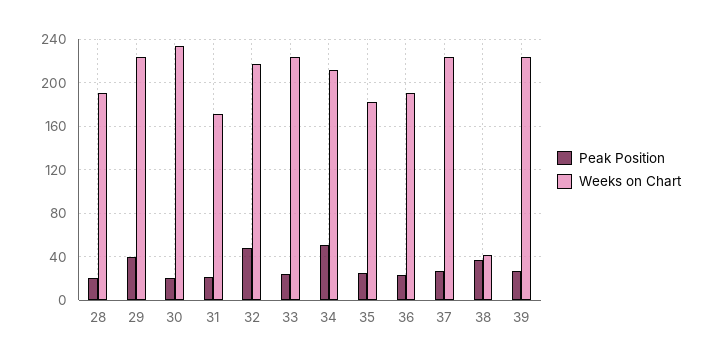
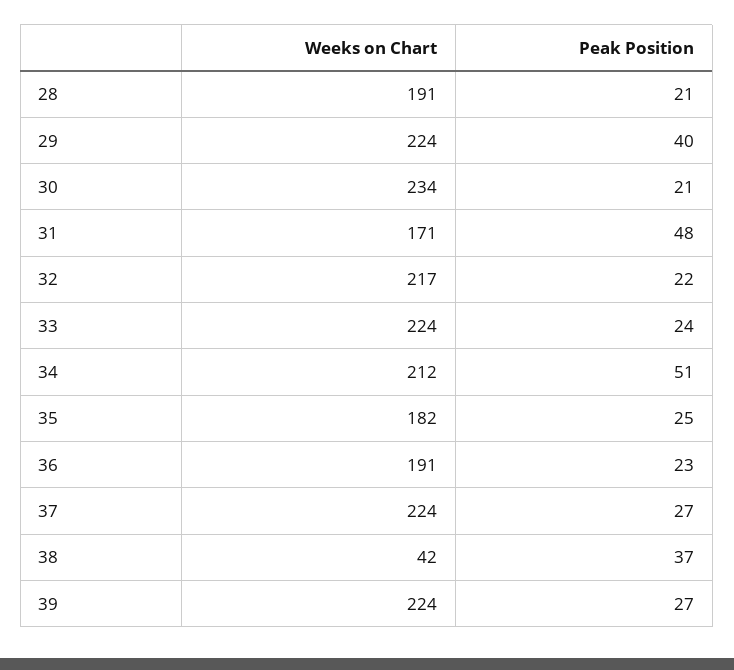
Peak Position, 31: 20 -> 48
Peak Position, 32: 50 -> 22

